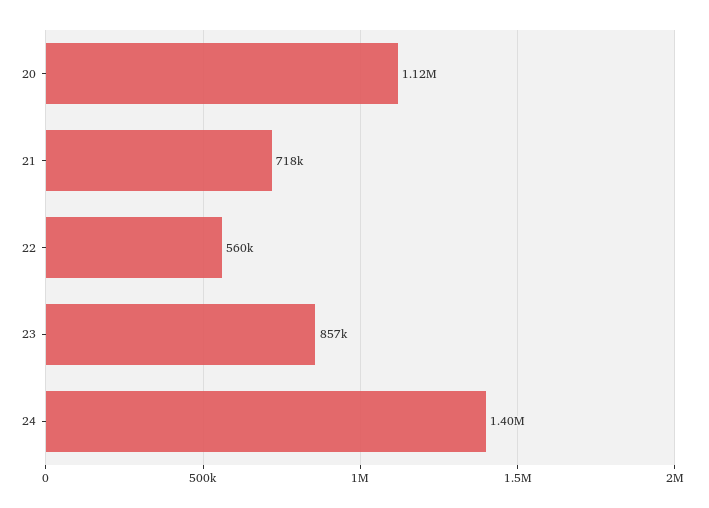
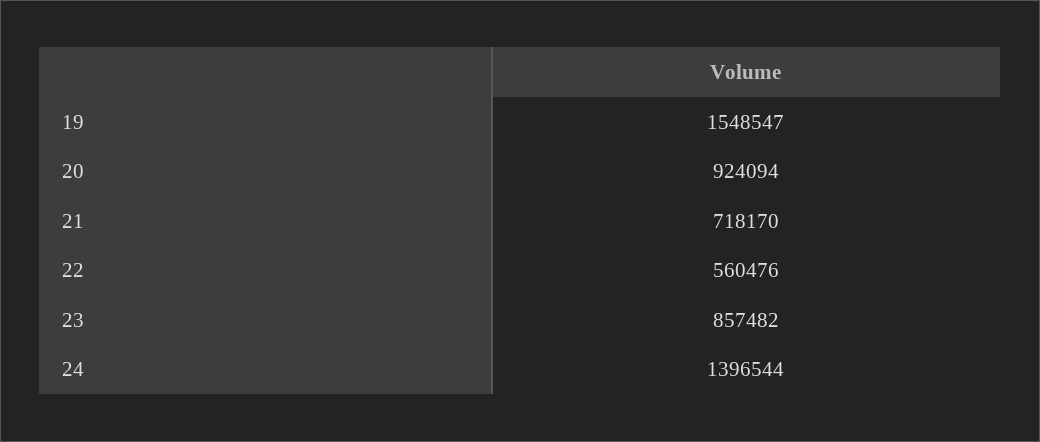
20: 1120000 -> 924094
19: none -> 1548547

